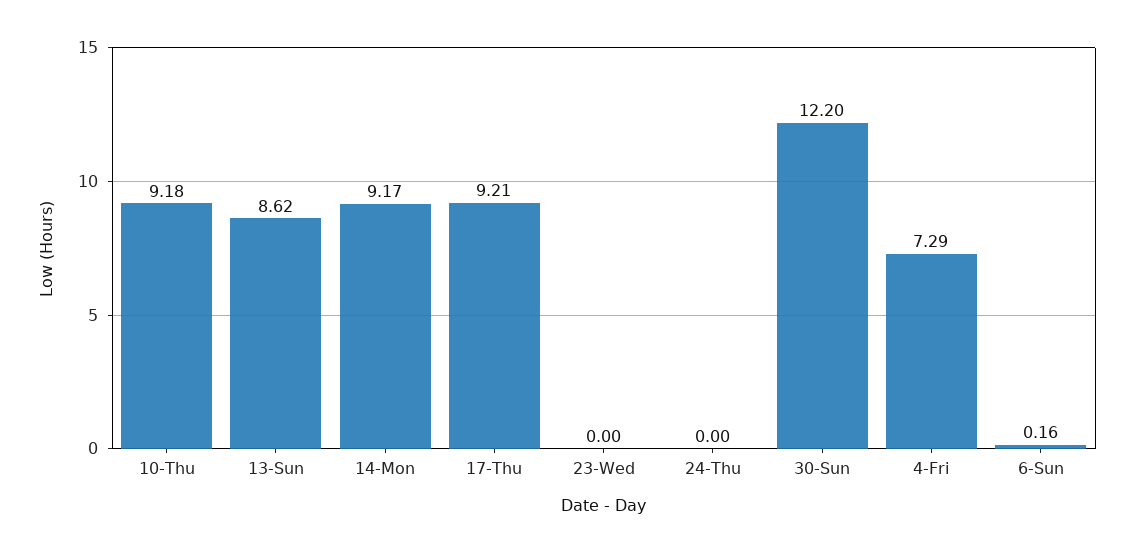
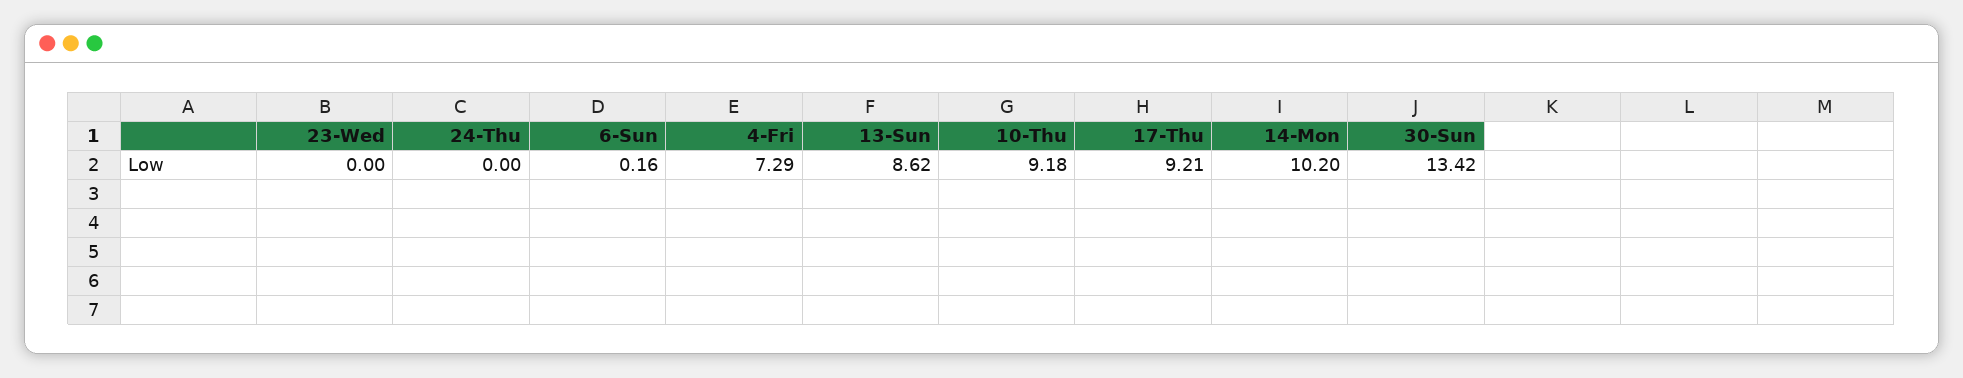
14-Mon: 9.17 -> 10.2
30-Sun: 12.2 -> 13.42

